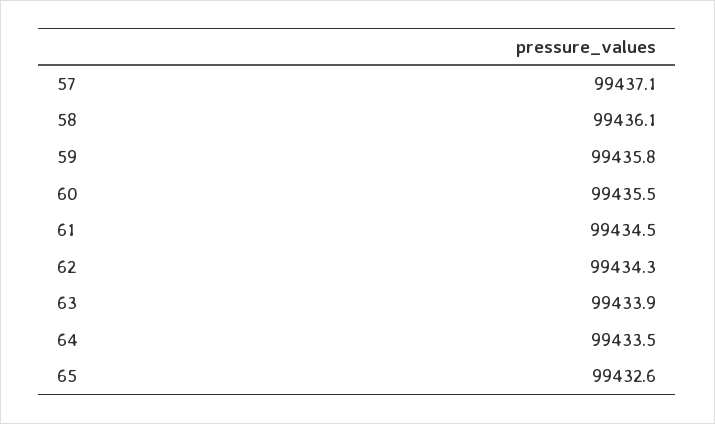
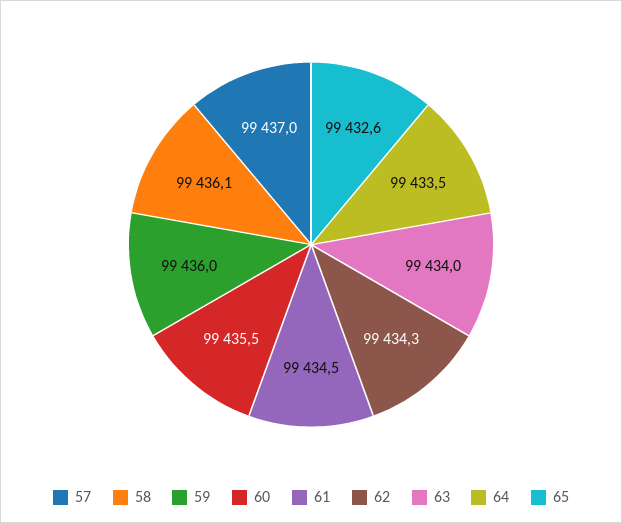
57: 99437.1 -> 99437
59: 99435.8 -> 99436
63: 99433.9 -> 99434

